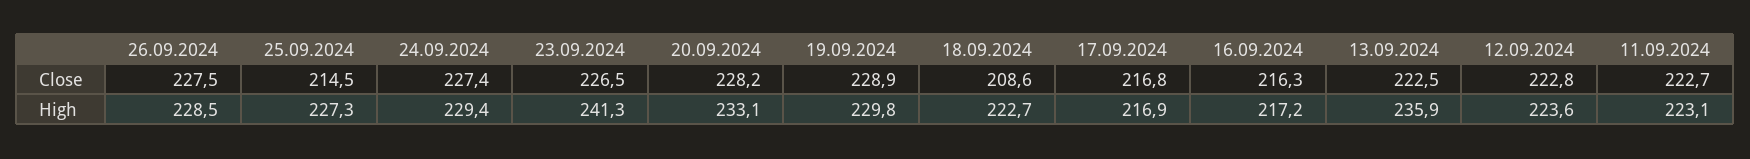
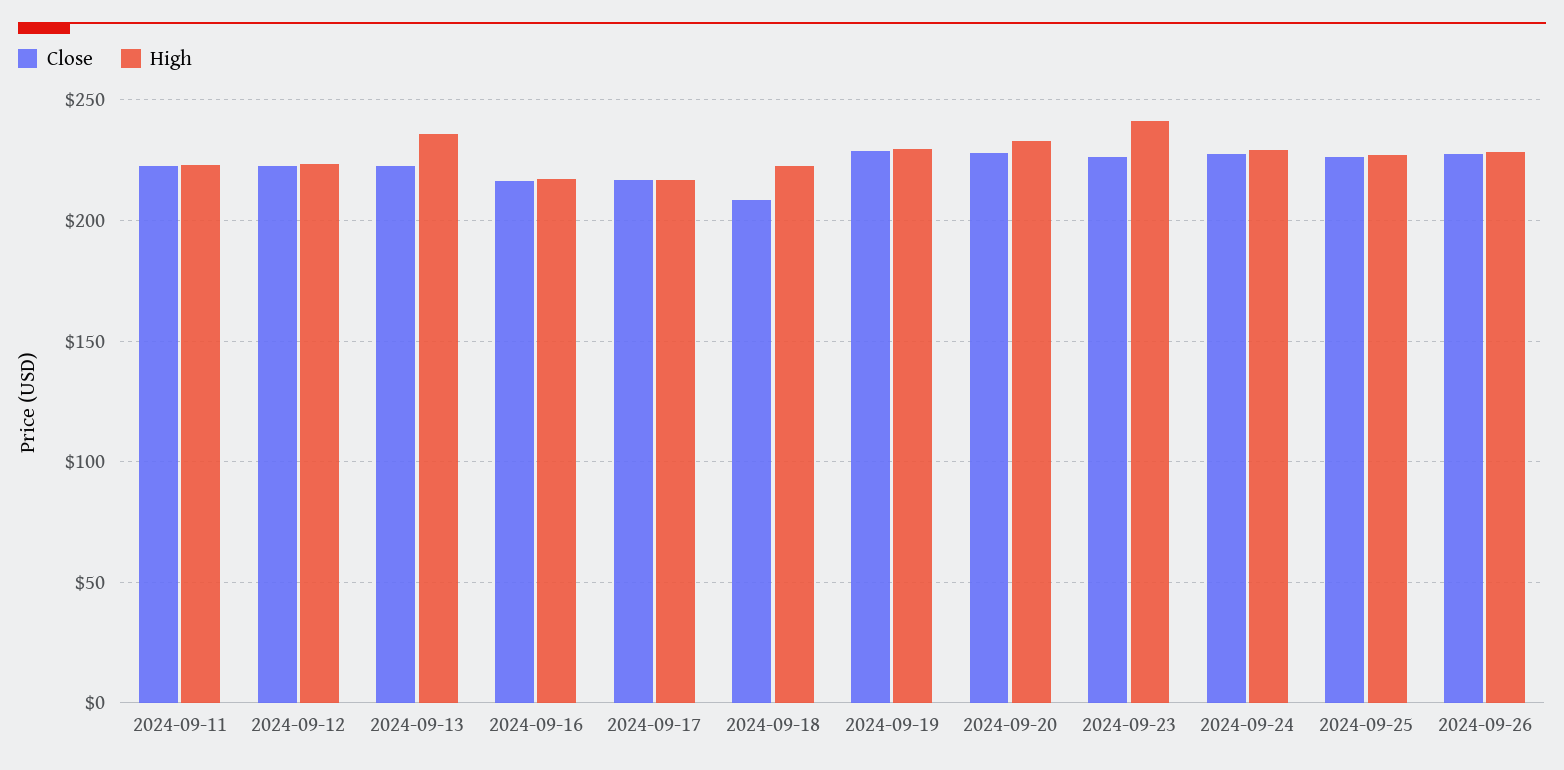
Close, 25.09.2024: 214.5 -> 225

